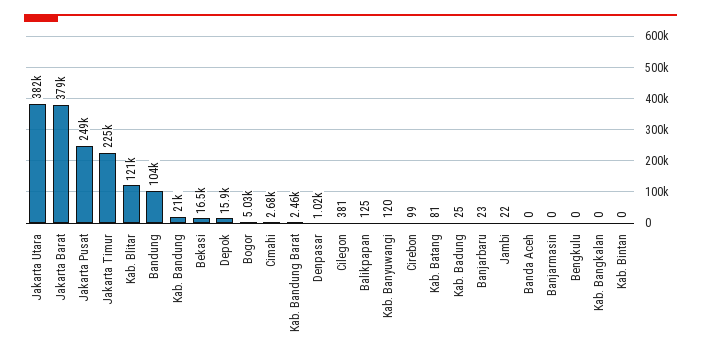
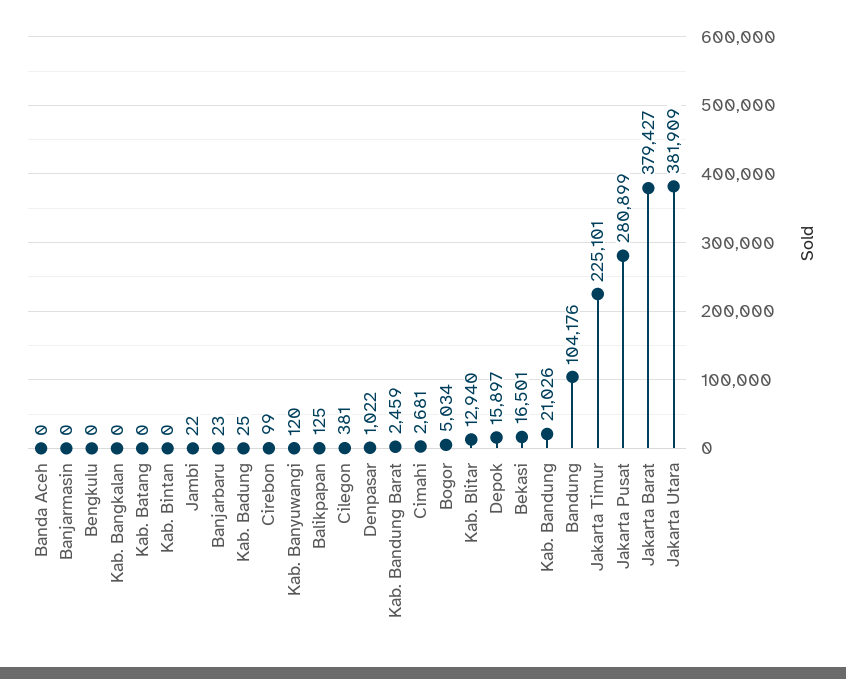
Jakarta Pusat: 249000 -> 280899
Kab. Blitar: 121000 -> 12940
Kab. Batang: 81 -> 0

